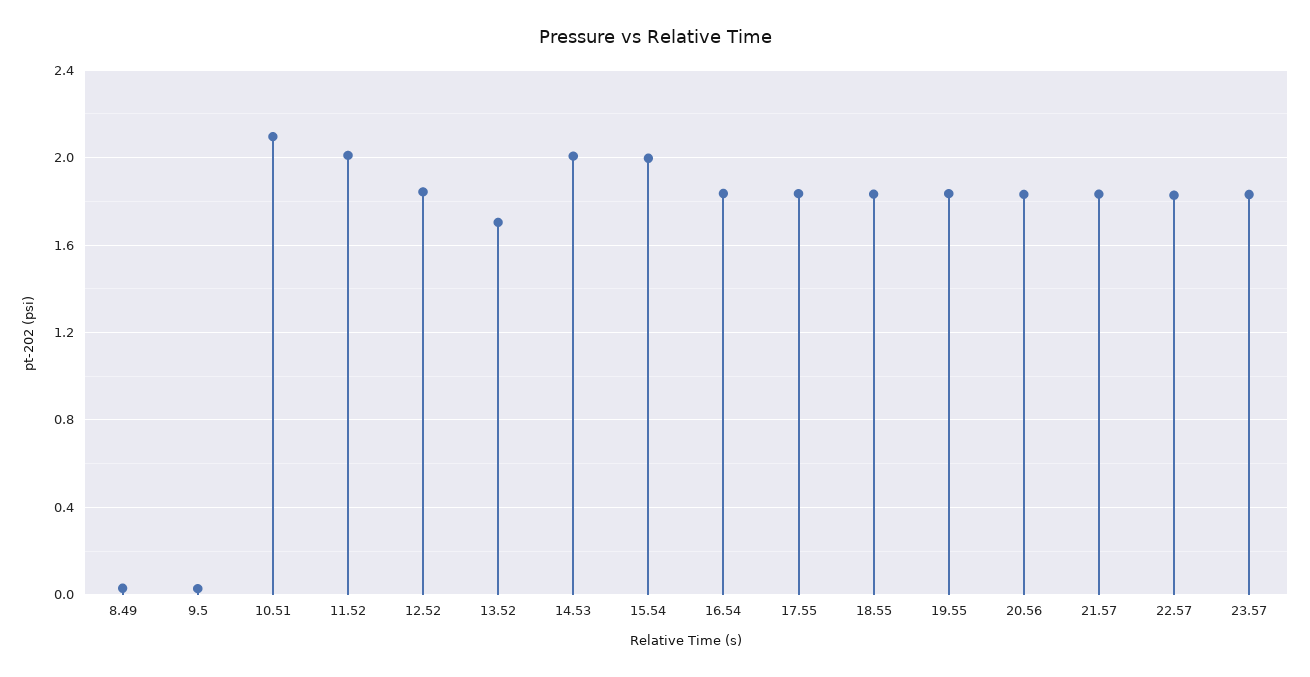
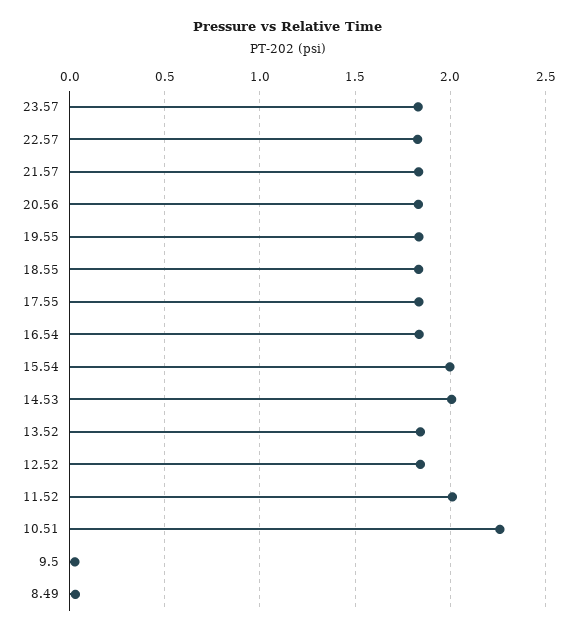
10.51: 2.1 -> 2.25
13.52: 1.7 -> 1.85

